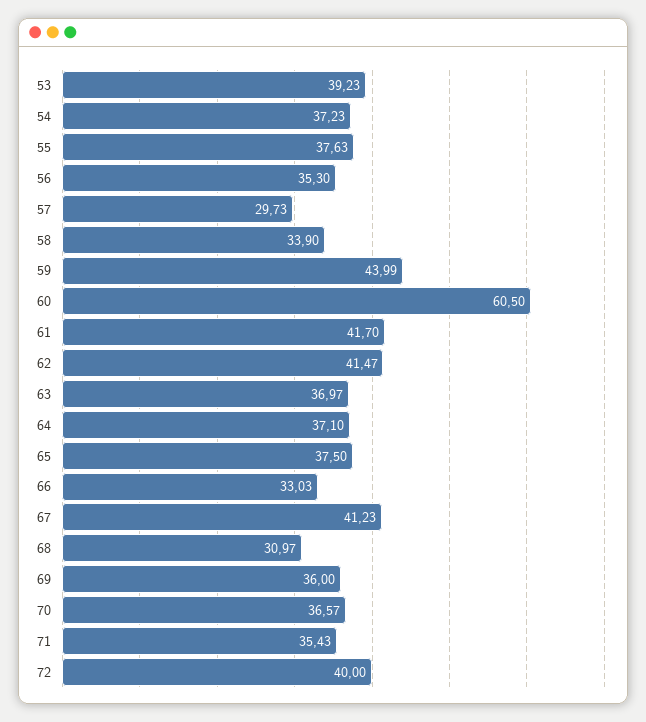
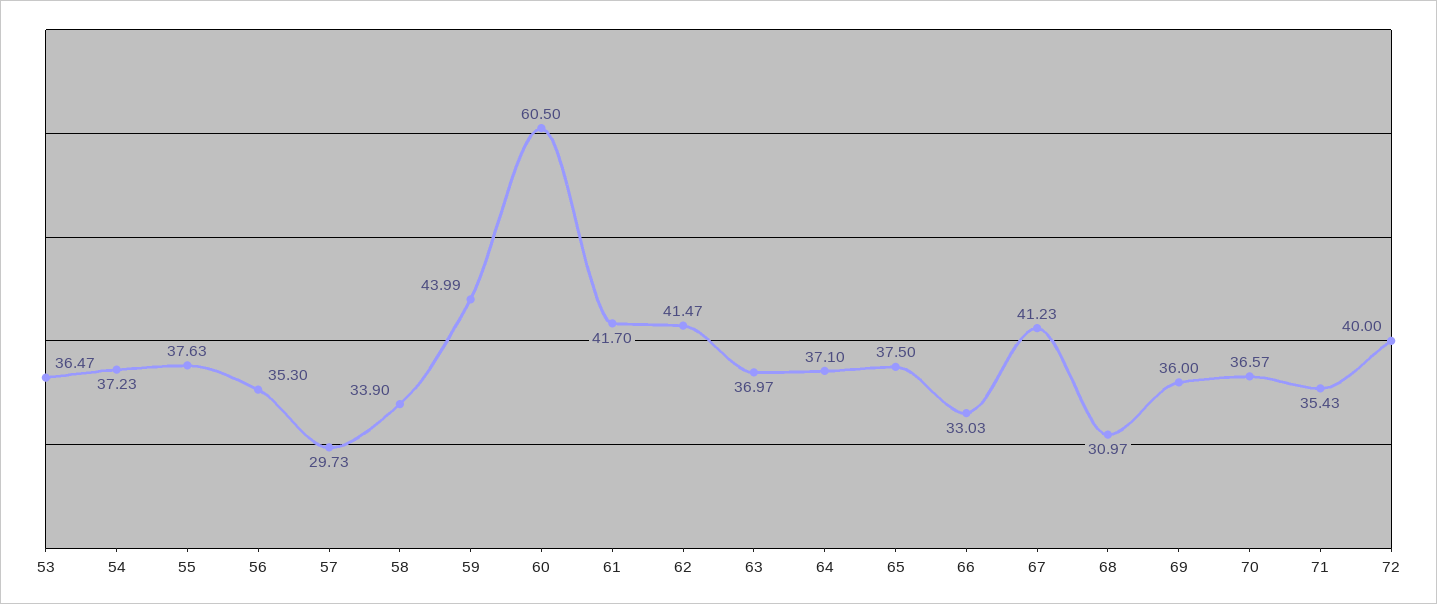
53: 39.23 -> 36.47

